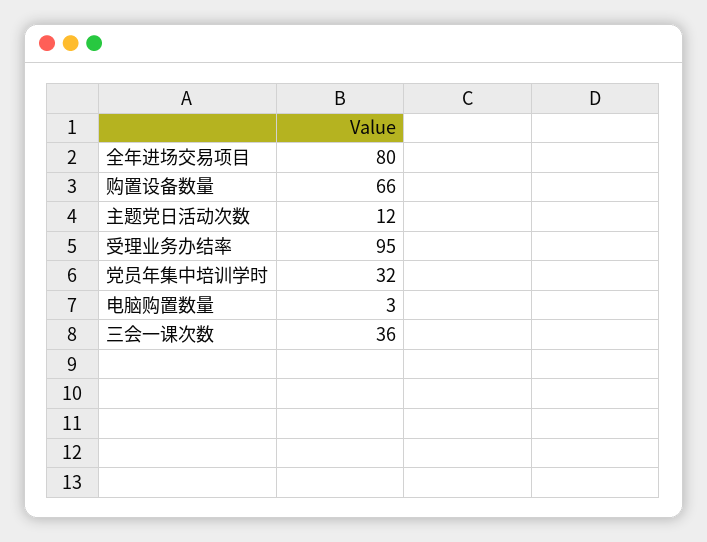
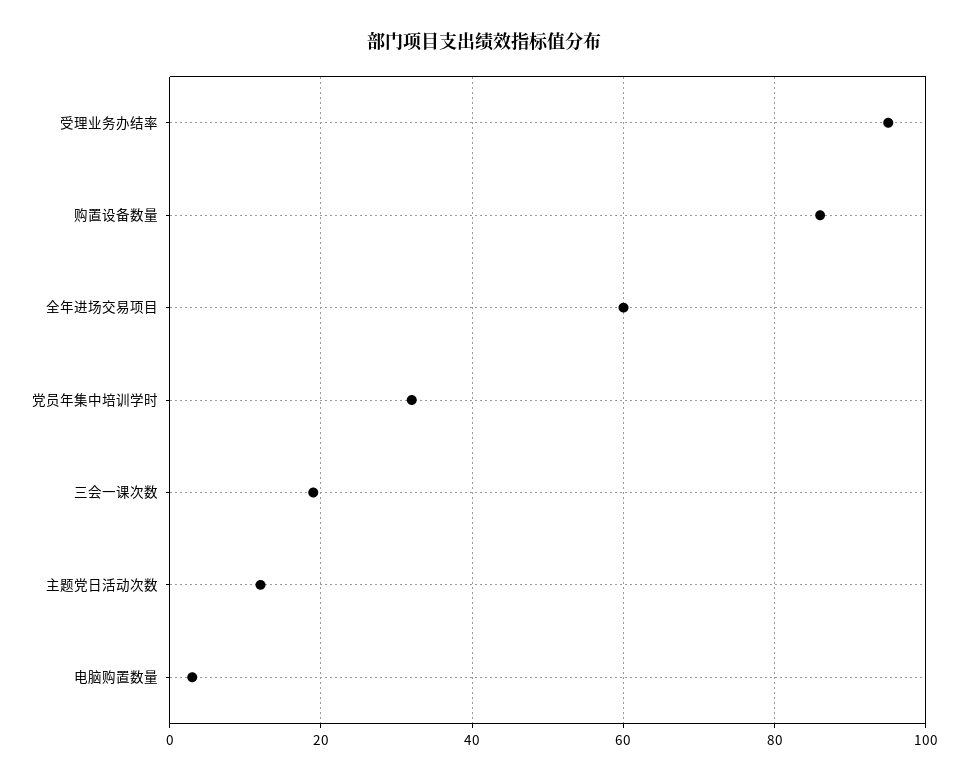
全年进场交易项目: 80 -> 60
购置设备数量: 66 -> 85
三会一课次数: 36 -> 20

